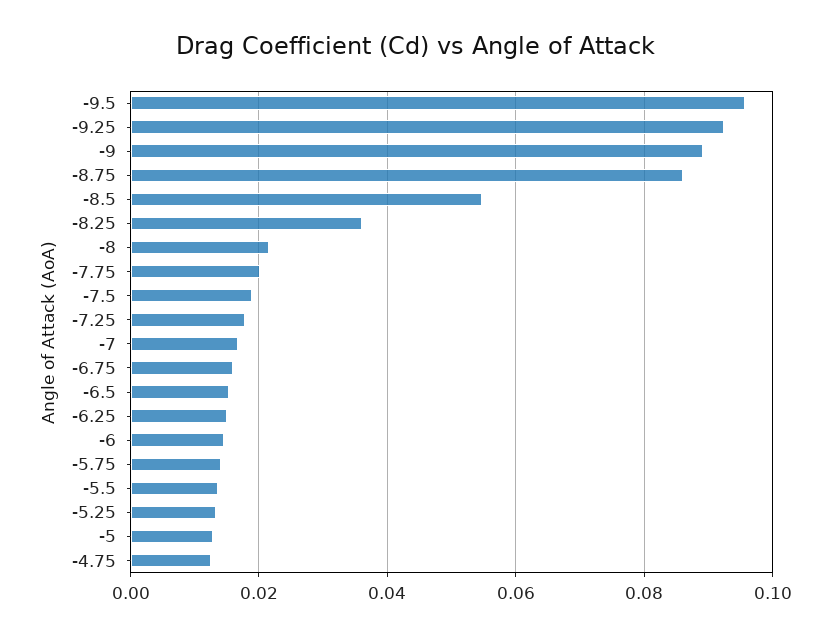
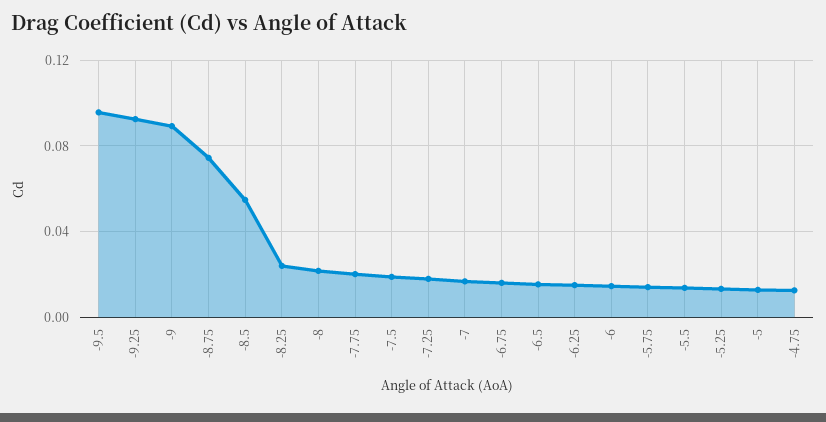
-8.75: 0.086 -> 0.075
-8.25: 0.036 -> 0.025

